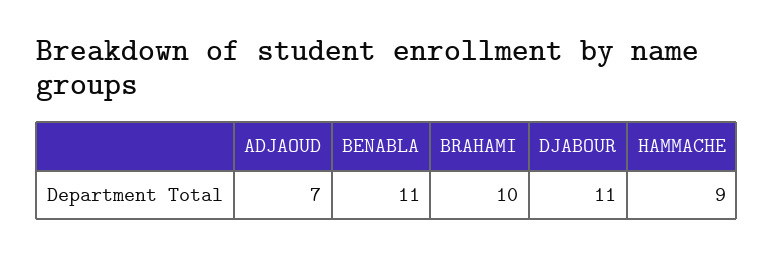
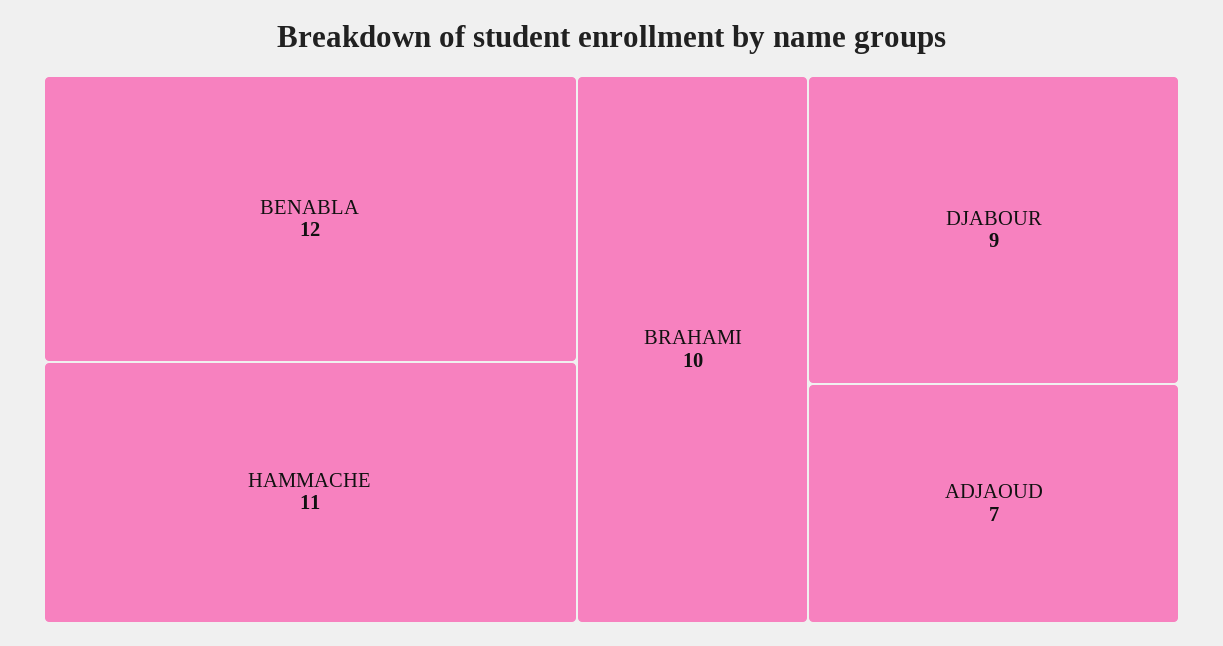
BENABLA: 11 -> 12
DJABOUR: 11 -> 9
HAMMACHE: 9 -> 11

